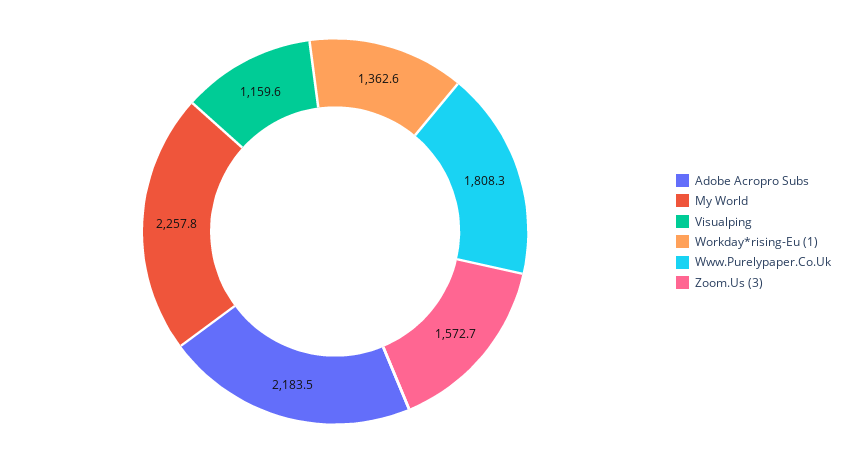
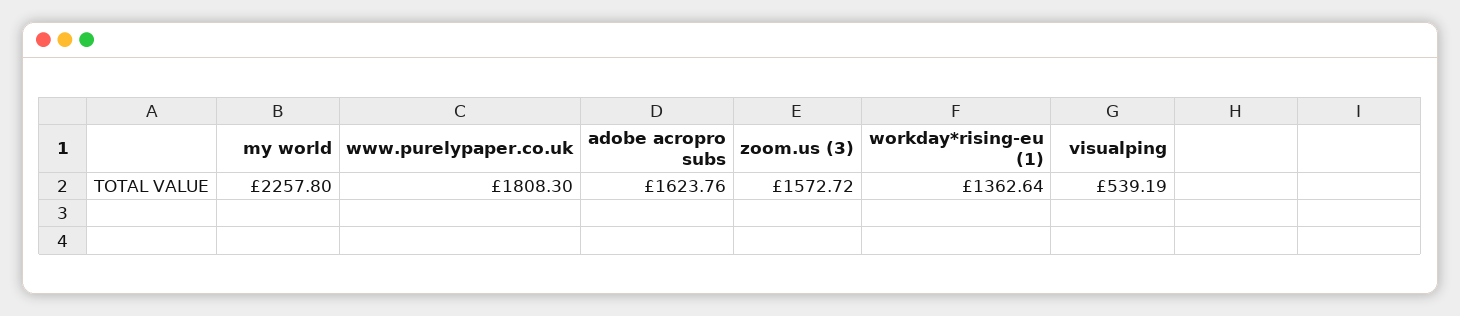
Adobe Acropro Subs: 2183.5 -> 1623.76
Visualping: 1159.6 -> 539.19

